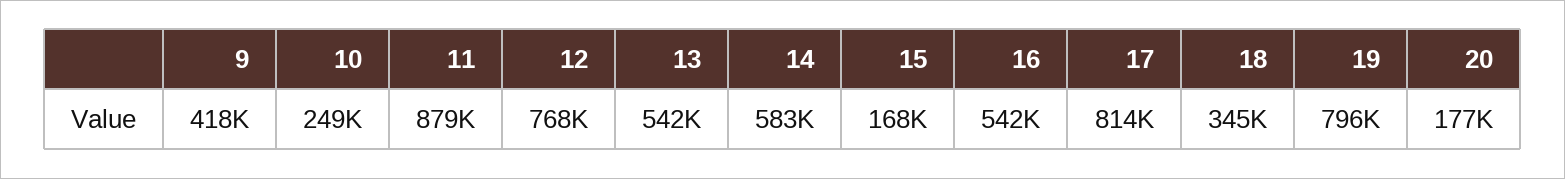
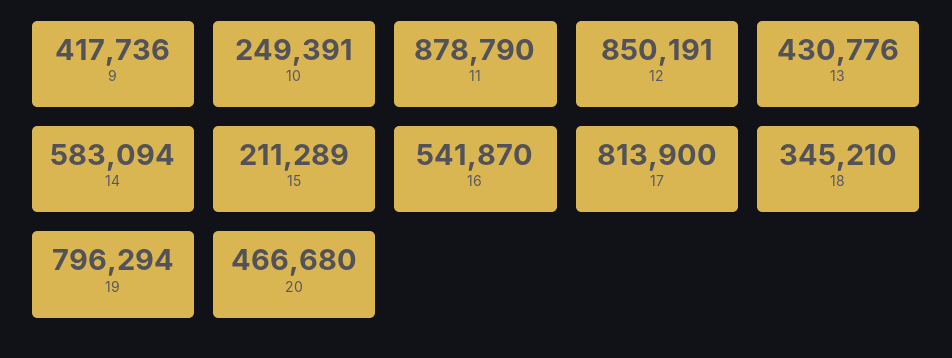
12: 768000 -> 850191
13: 542000 -> 430776
15: 168000 -> 211289
20: 177000 -> 466680

